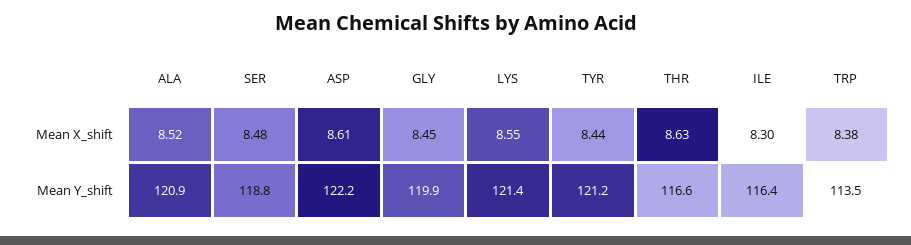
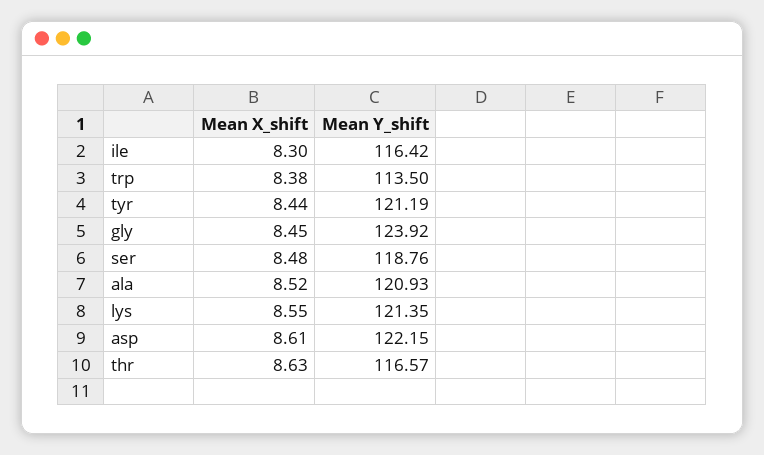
GLY, Mean Y_shift: 119.9 -> 123.92

